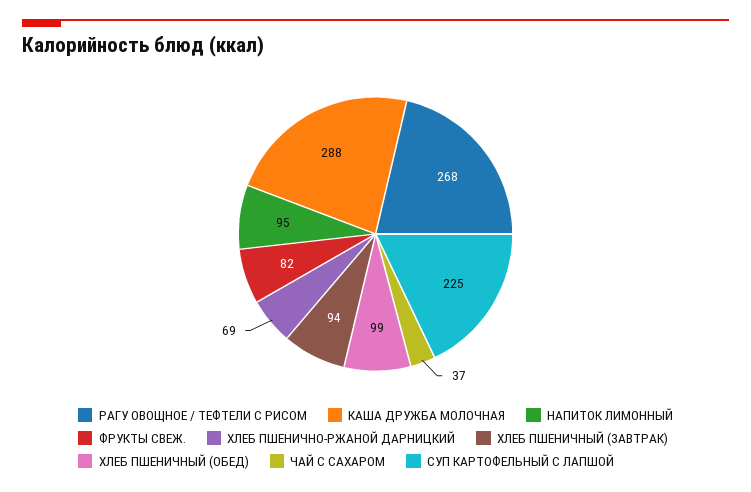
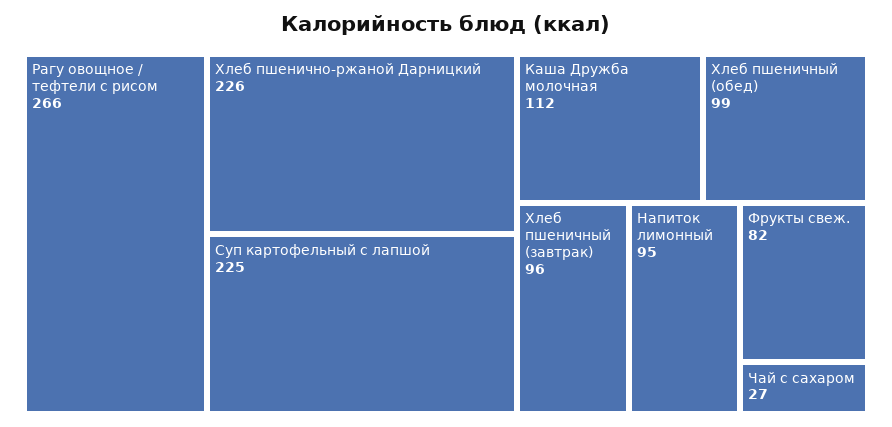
РАГУ ОВОЩНОЕ / ТЕФТЕЛИ С РИСОМ: 268 -> 266
КАША ДРУЖБА МОЛОЧНАЯ: 288 -> 112
ХЛЕБ ПШЕНИЧНО-РЖАНОЙ ДАРНИЦКИЙ: 69 -> 226
ХЛЕБ ПШЕНИЧНЫЙ (ЗАВТРАК): 94 -> 96
ЧАЙ С САХАРОМ: 37 -> 27

